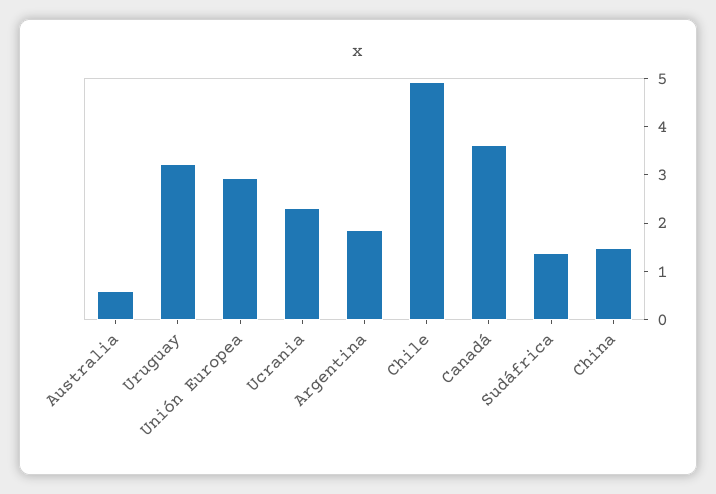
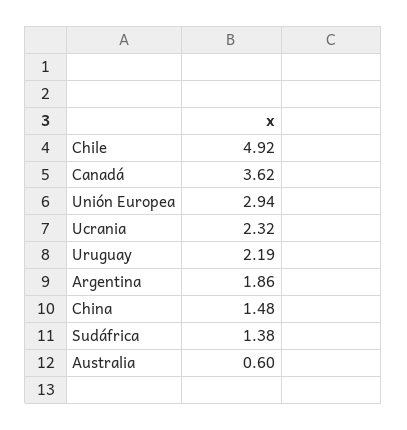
Uruguay: 3.2 -> 2.19

